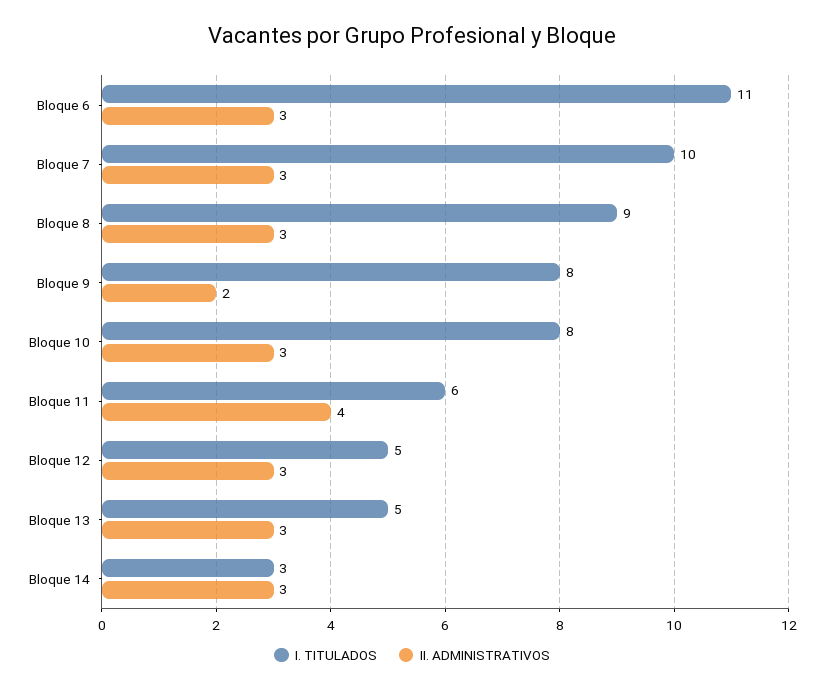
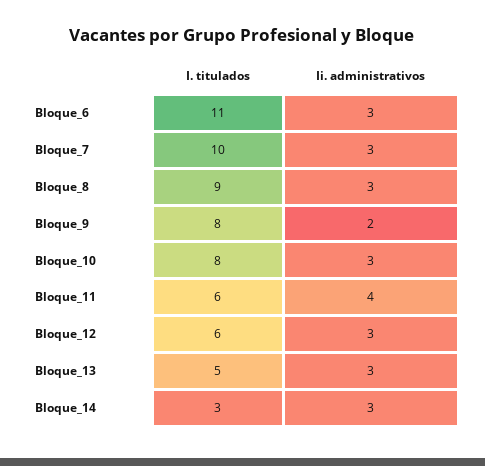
I. TITULADOS, Bloque 12: 5 -> 6

